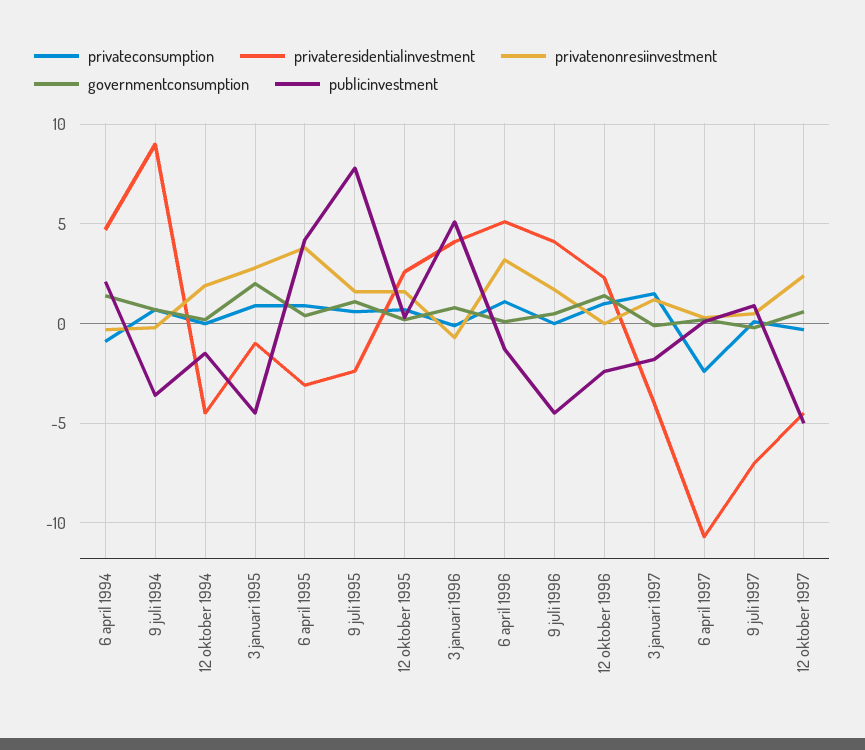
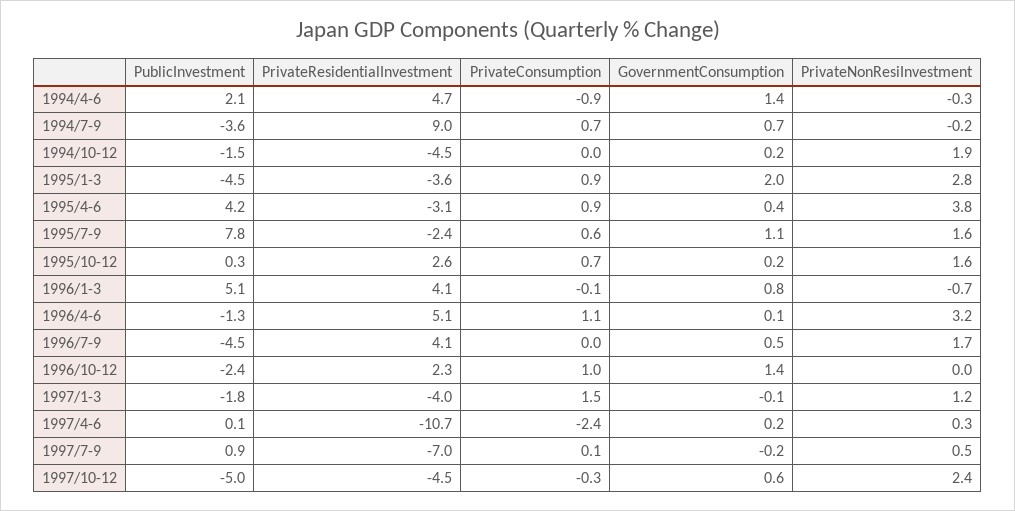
privateresidentialinvestment, 3 januari 1995: -1 -> -3.6

